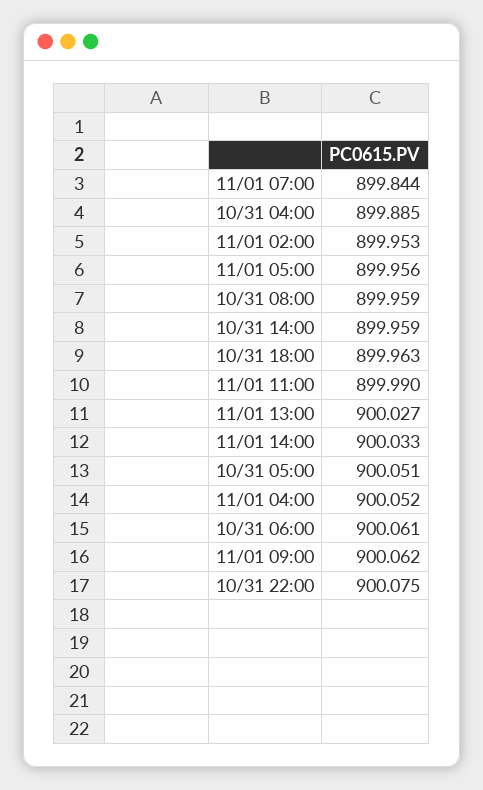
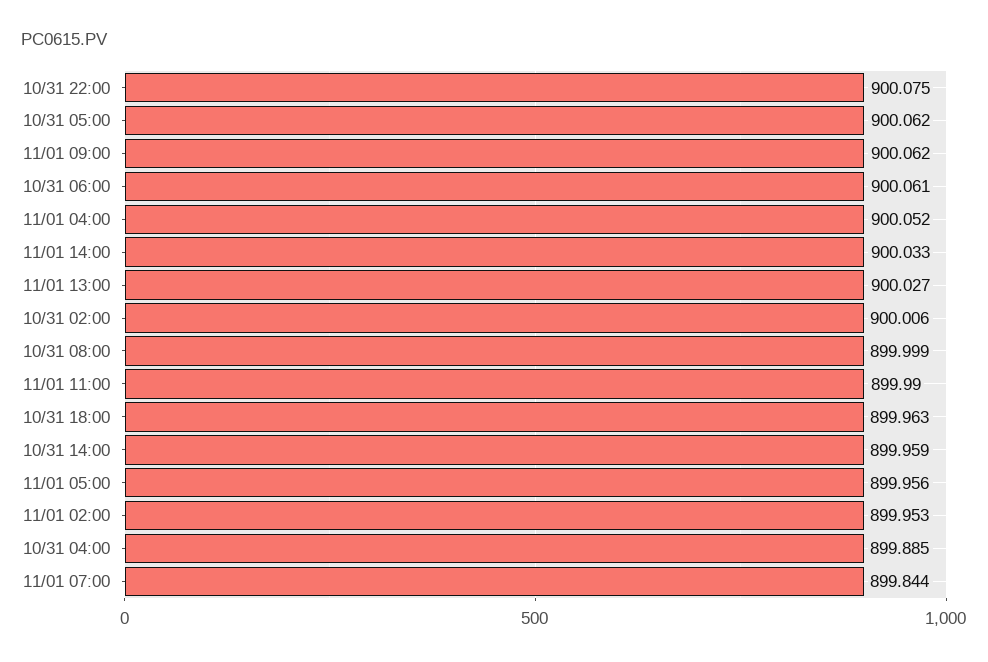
10/31 08:00: 899.959 -> 899.999
10/31 05:00: 900.051 -> 900.062
10/31 02:00: none -> 900.006

